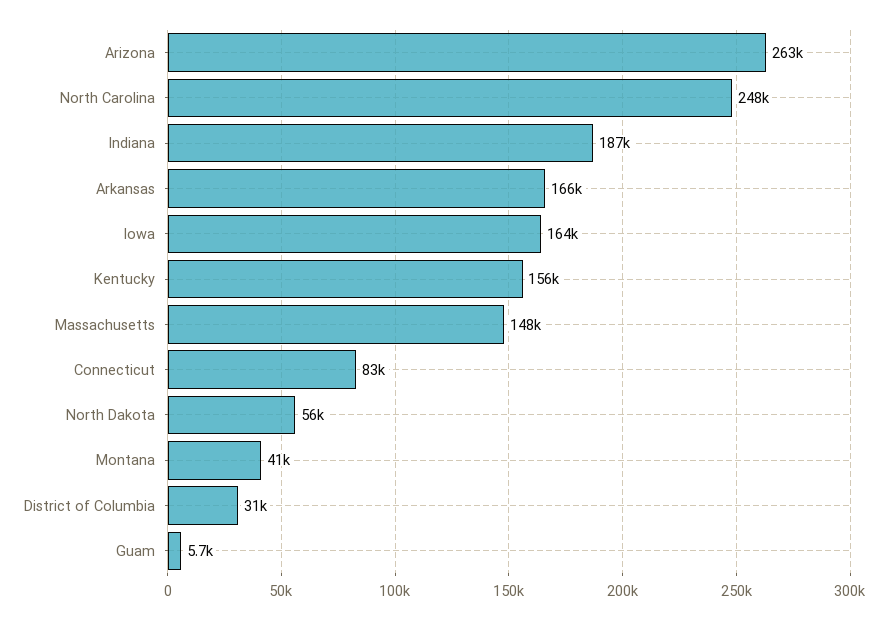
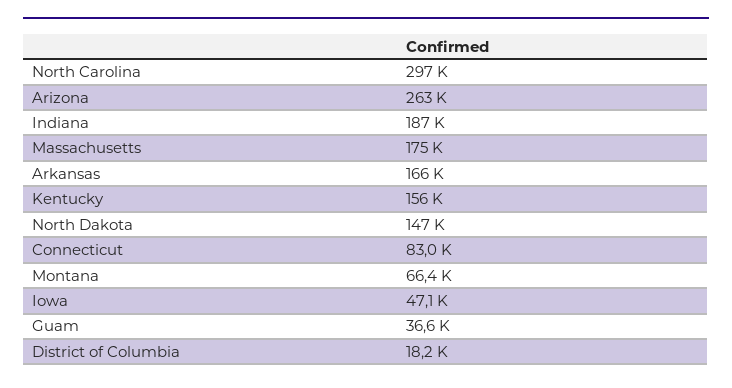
North Carolina: 248000 -> 297000
Iowa: 164000 -> 47100
Massachusetts: 148000 -> 175000
North Dakota: 56000 -> 147000
Montana: 41000 -> 66400
District of Columbia: 31000 -> 18200
Guam: 5700 -> 36600

